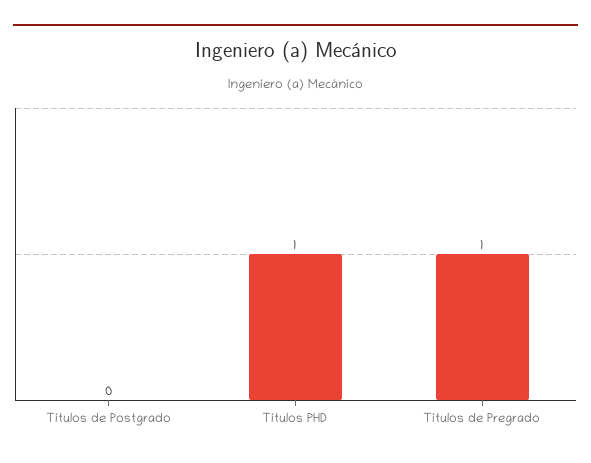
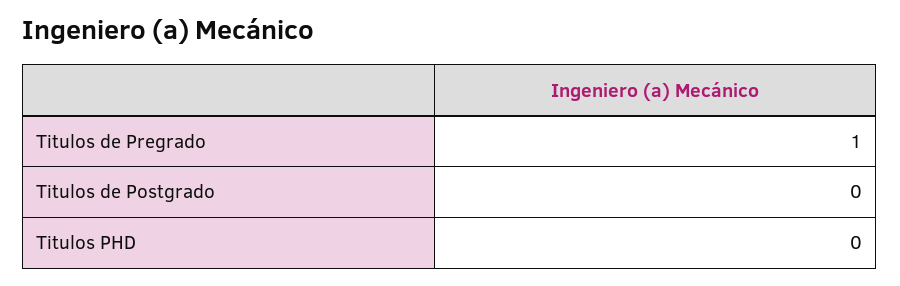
Titulos PHD: 1 -> 0

